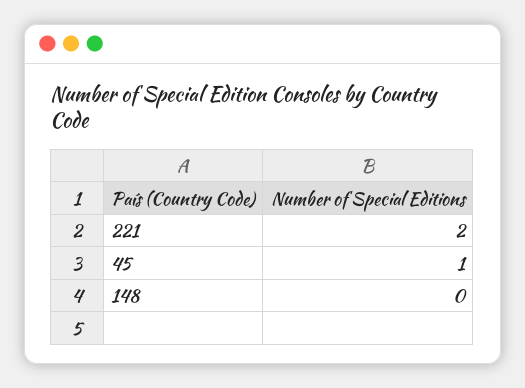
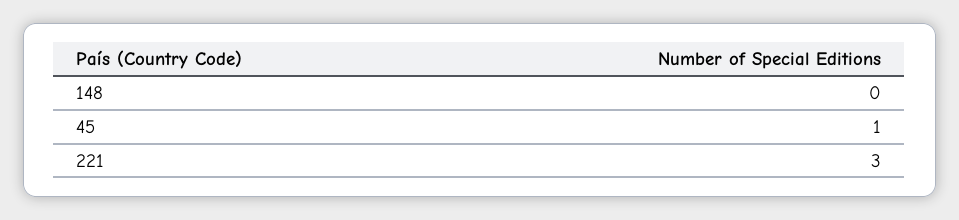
221: 2 -> 3

